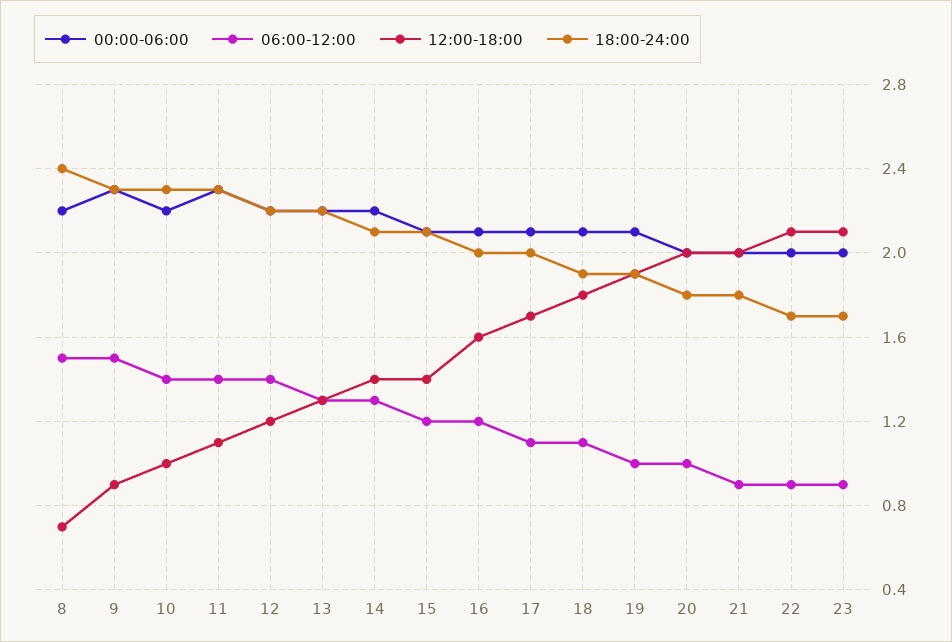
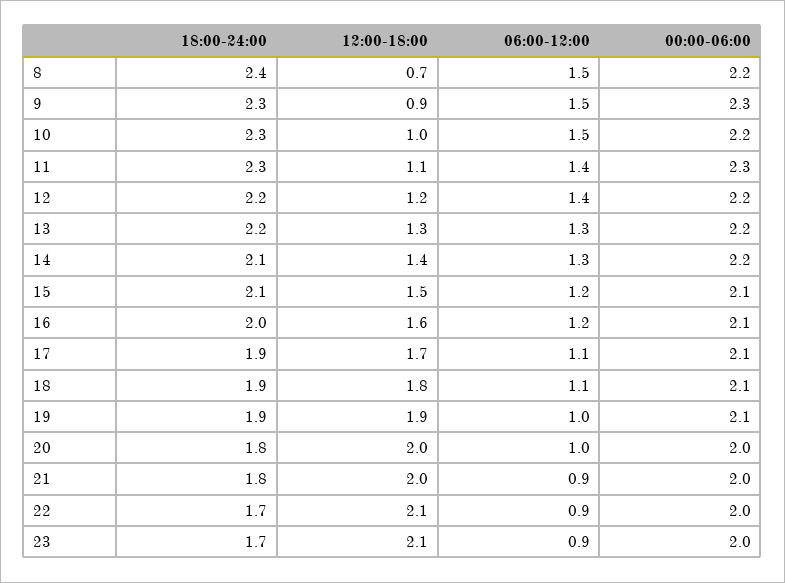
06:00-12:00, 10: 1.4 -> 1.5
12:00-18:00, 15: 1.4 -> 1.5
18:00-24:00, 17: 2 -> 1.9

